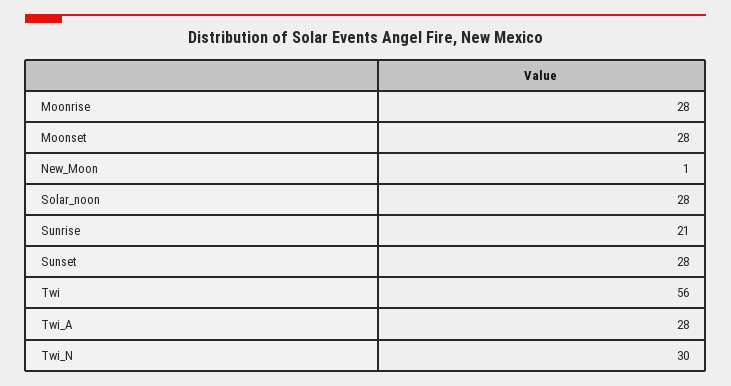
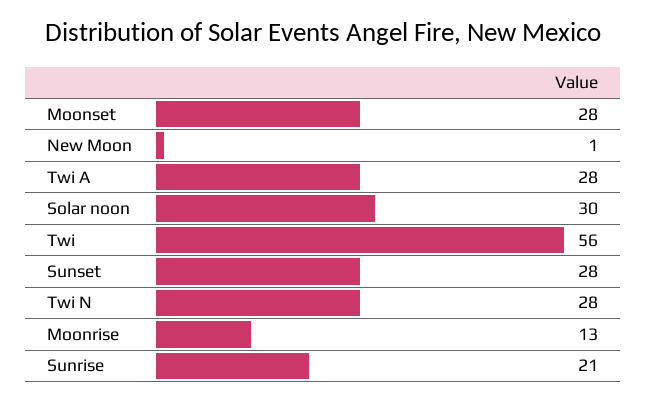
Moonrise: 28 -> 13
Solar_noon: 28 -> 30
Twi_N: 30 -> 28

